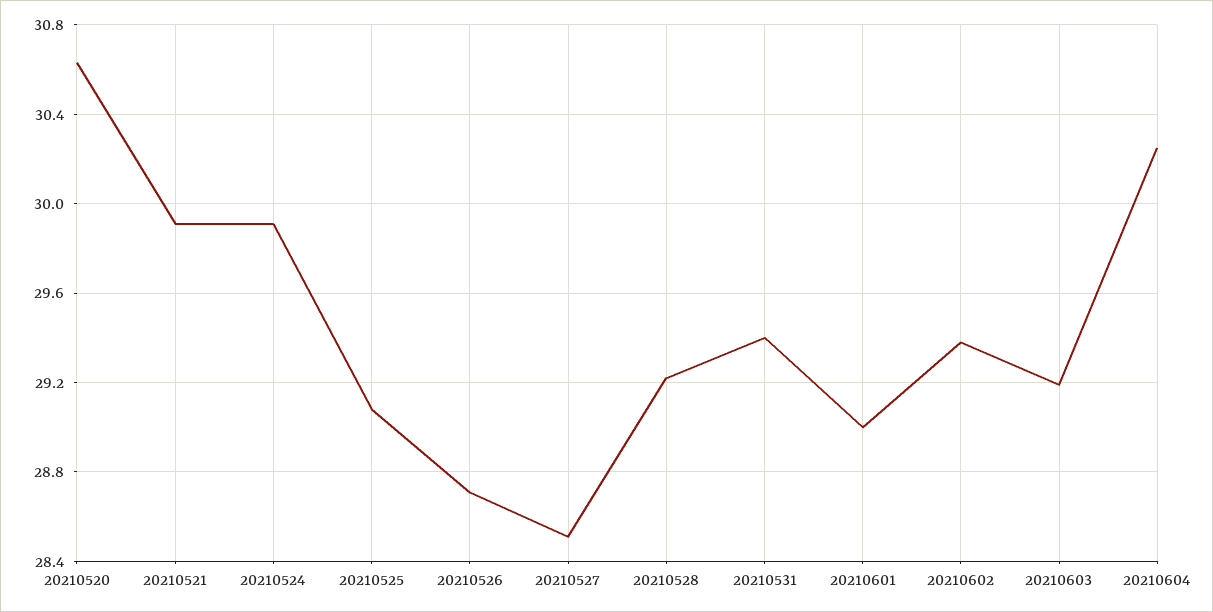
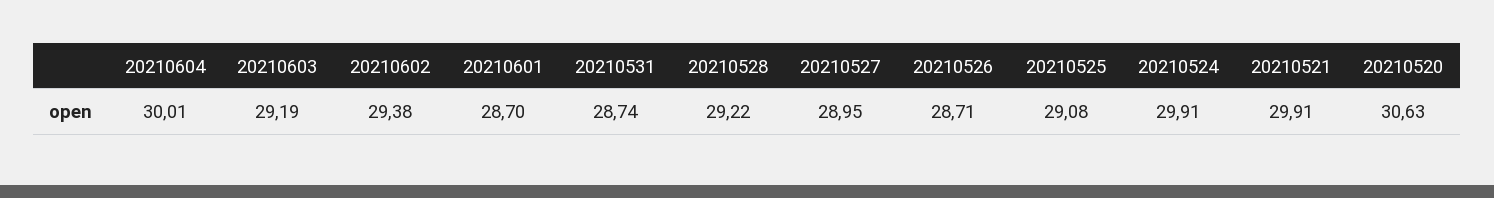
20210527: 28.5 -> 28.95
20210531: 29.4 -> 28.74
20210601: 29 -> 28.7
20210604: 30.25 -> 30.01

